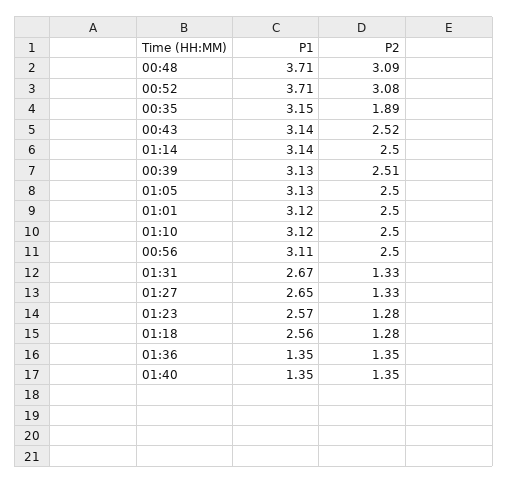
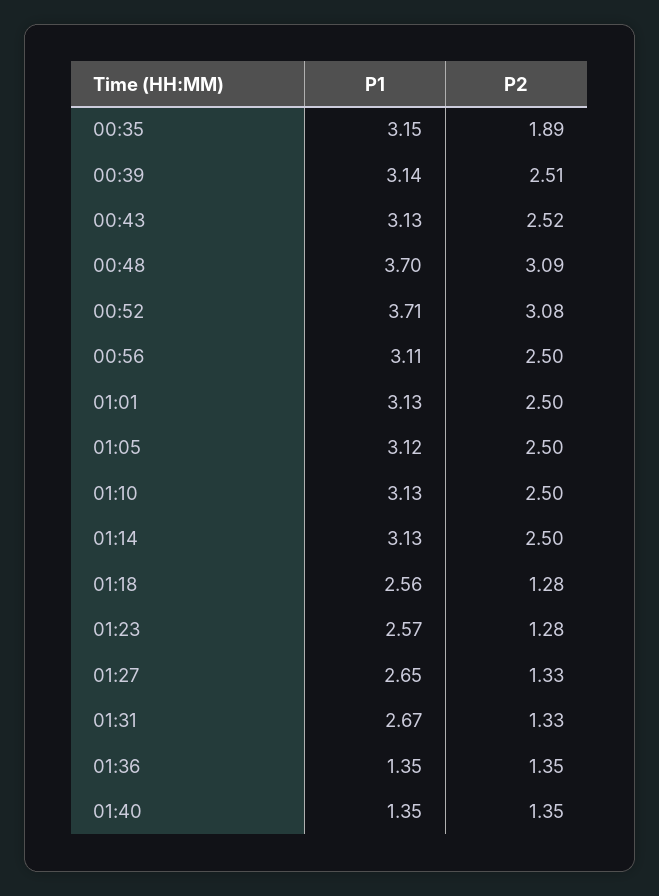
P1, 00:48: 3.71 -> 3.7
P1, 00:43: 3.14 -> 3.13
P1, 01:14: 3.14 -> 3.13
P1, 00:39: 3.13 -> 3.14
P1, 01:05: 3.13 -> 3.12
P1, 01:01: 3.12 -> 3.13
P1, 01:10: 3.12 -> 3.13

